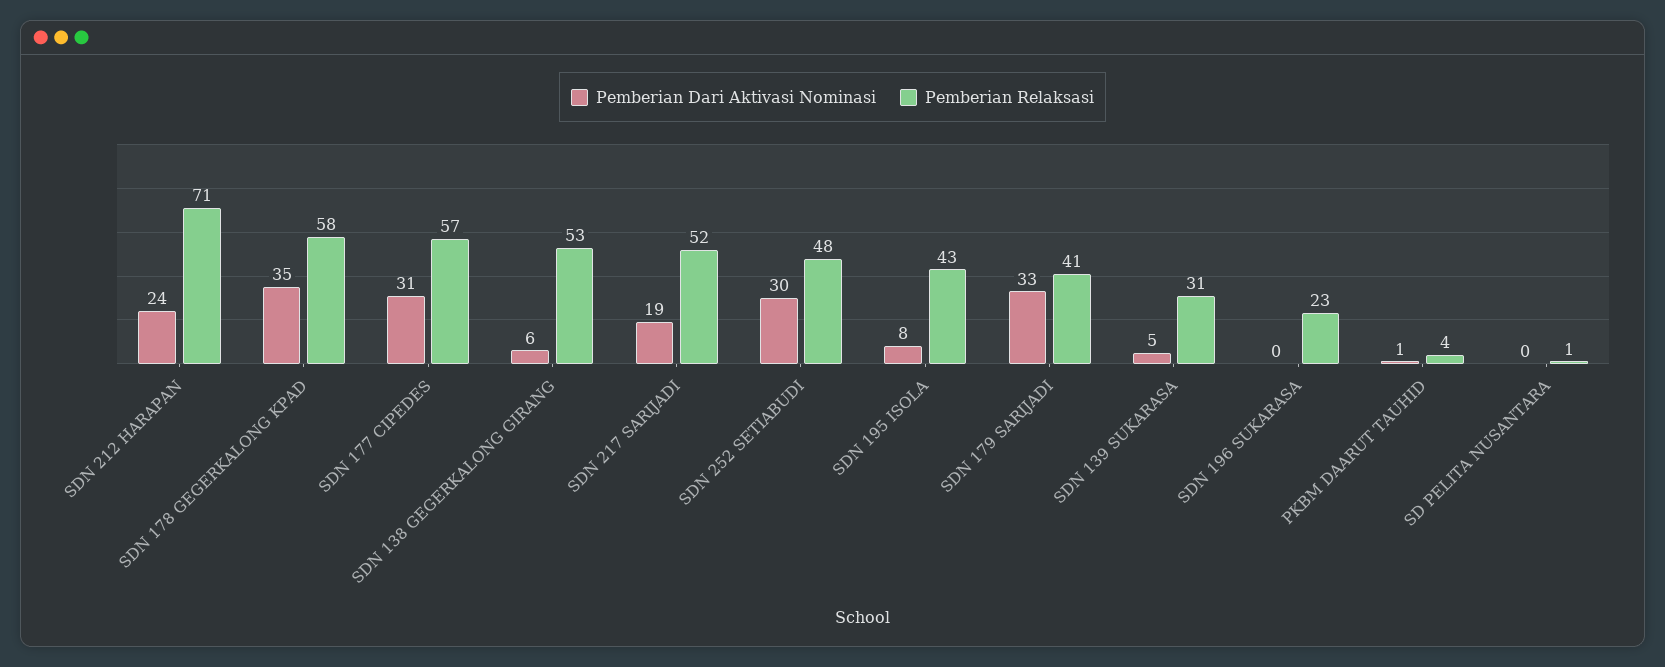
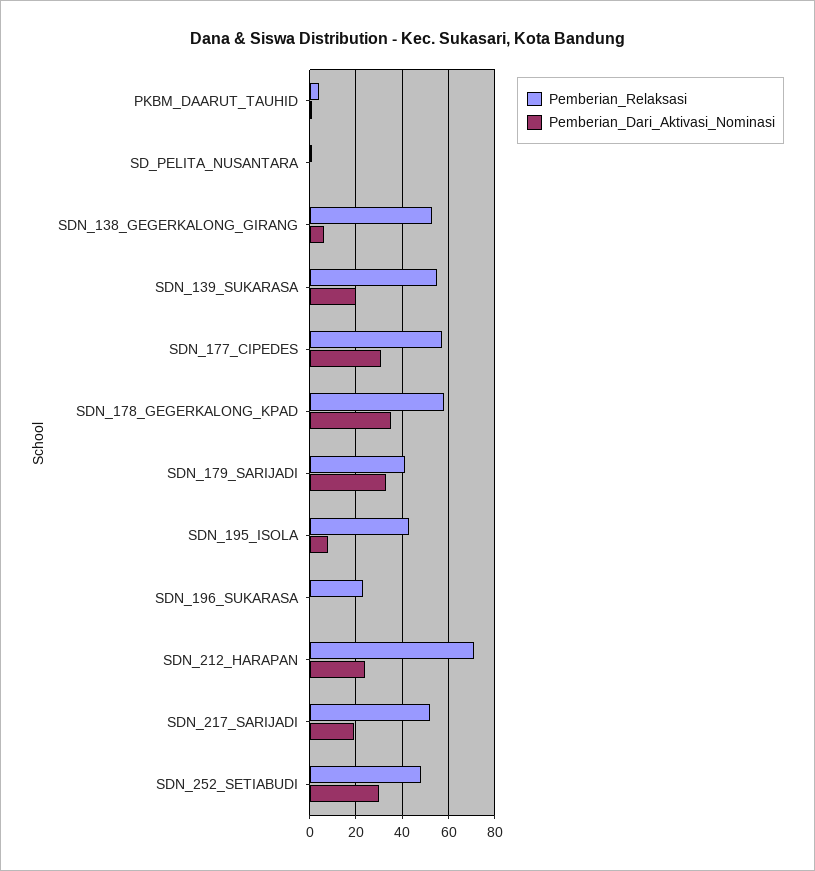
Pemberian Dari Aktivasi Nominasi, SDN 139 SUKARASA: 5 -> 20
Pemberian Relaksasi, SDN 139 SUKARASA: 31 -> 55

